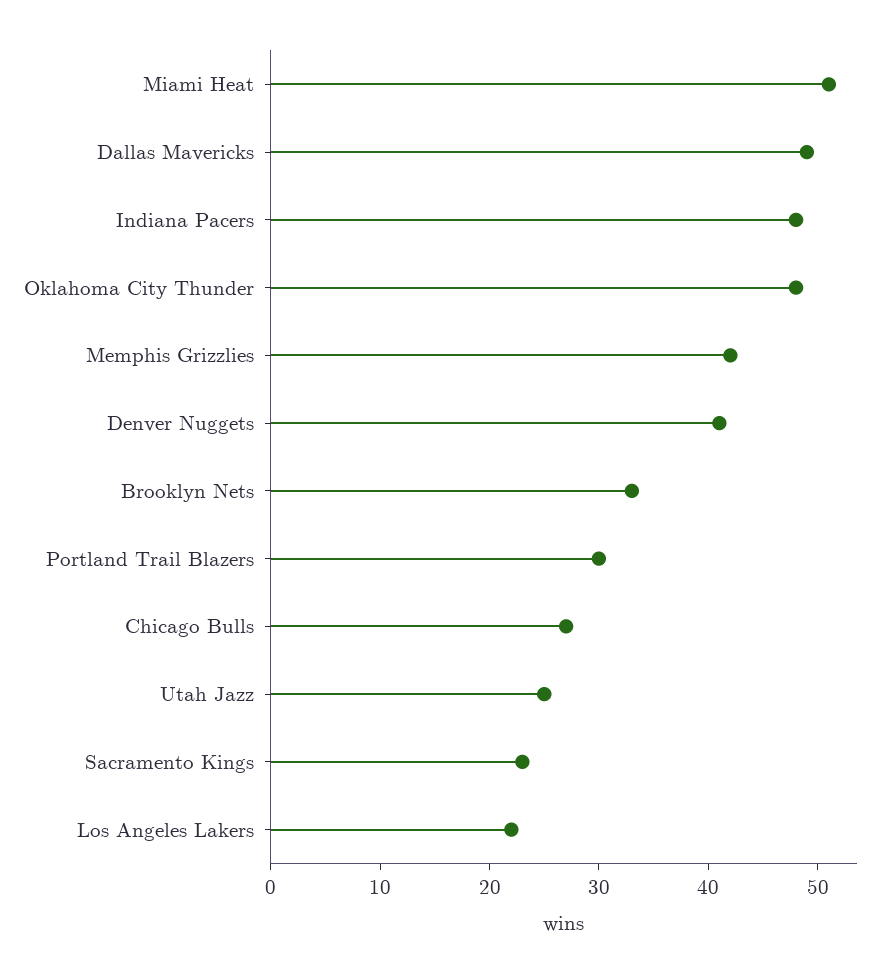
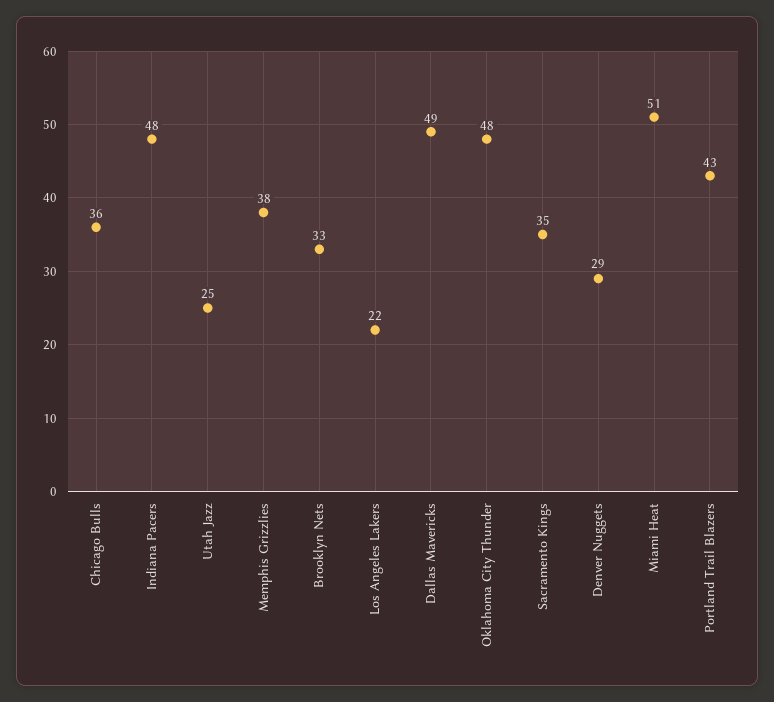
Memphis Grizzlies: 42 -> 38
Denver Nuggets: 41 -> 29
Portland Trail Blazers: 30 -> 43
Chicago Bulls: 27 -> 36
Sacramento Kings: 23 -> 35

